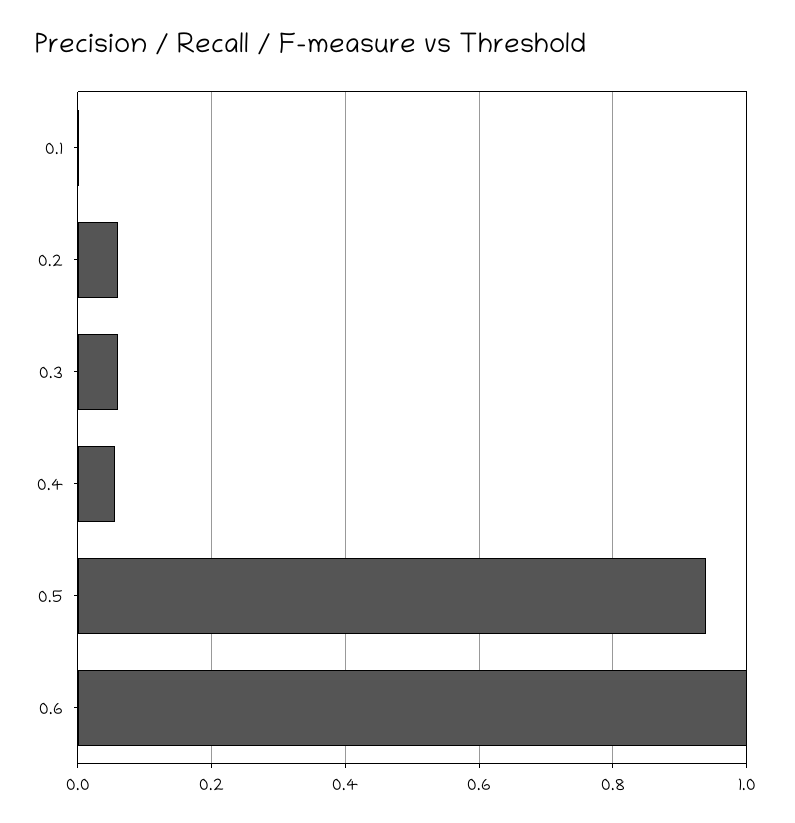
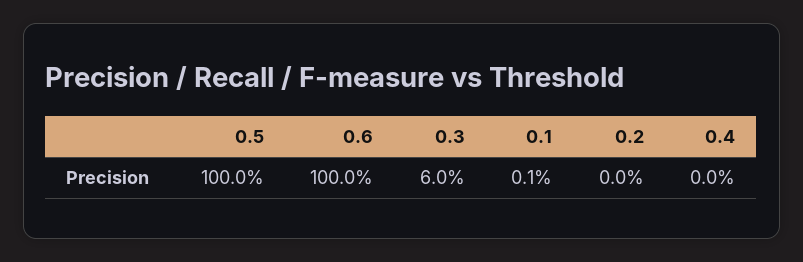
0.2: 0.06 -> 0
0.4: 0.06 -> 0
0.5: 0.94 -> 1

